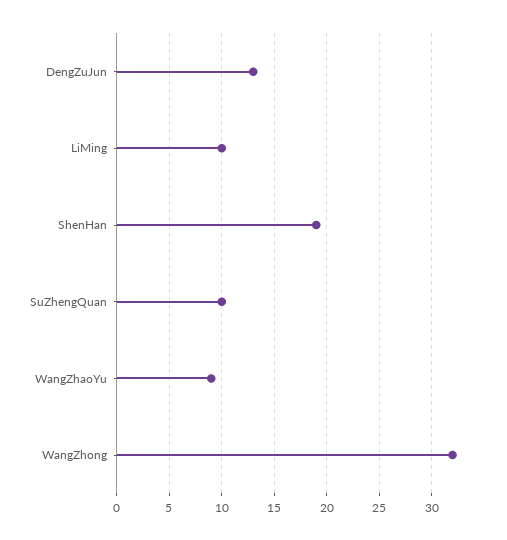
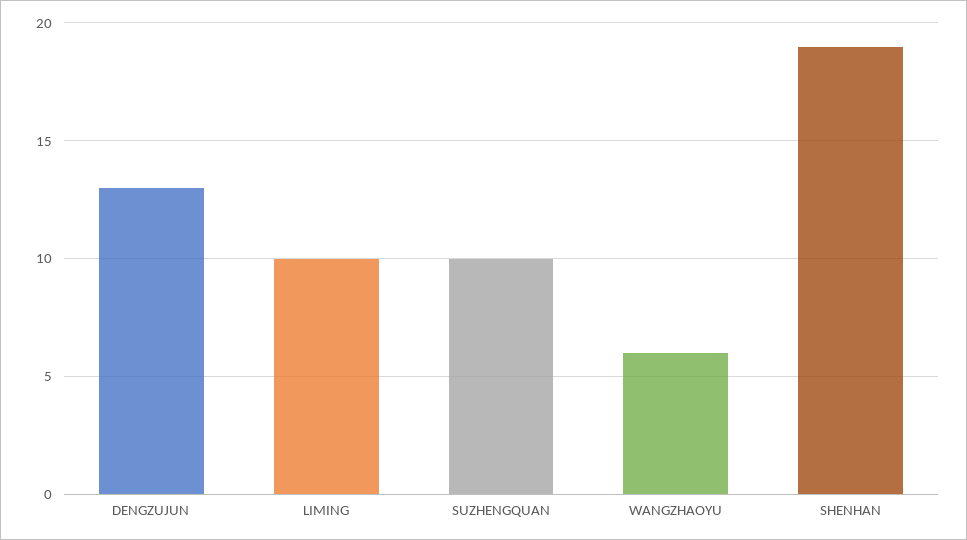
WangZhaoYu: 9 -> 6
WangZhong: 32 -> none

